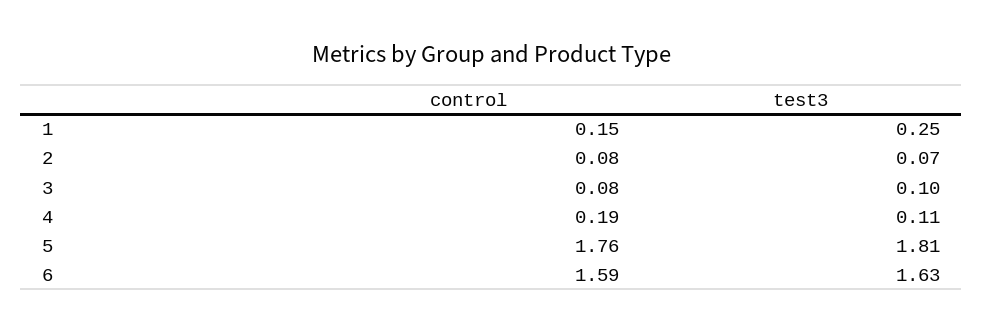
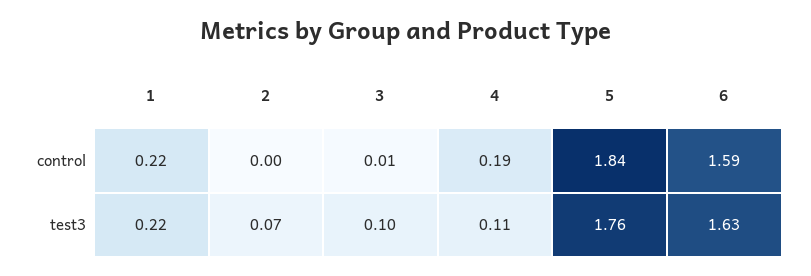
control, 1: 0.15 -> 0.22
test3, 1: 0.25 -> 0.22
control, 2: 0.08 -> 0
control, 3: 0.08 -> 0.01
control, 5: 1.76 -> 1.84
test3, 5: 1.81 -> 1.76

